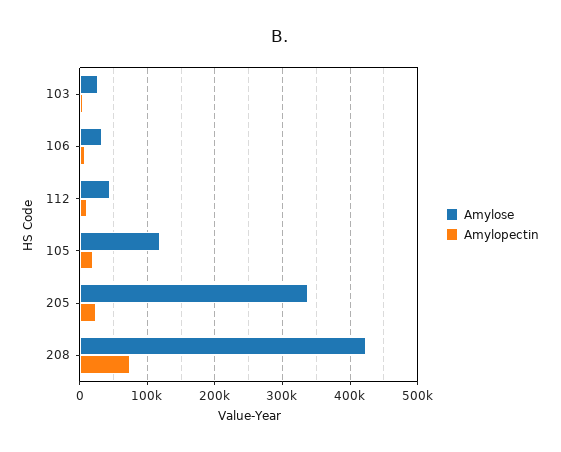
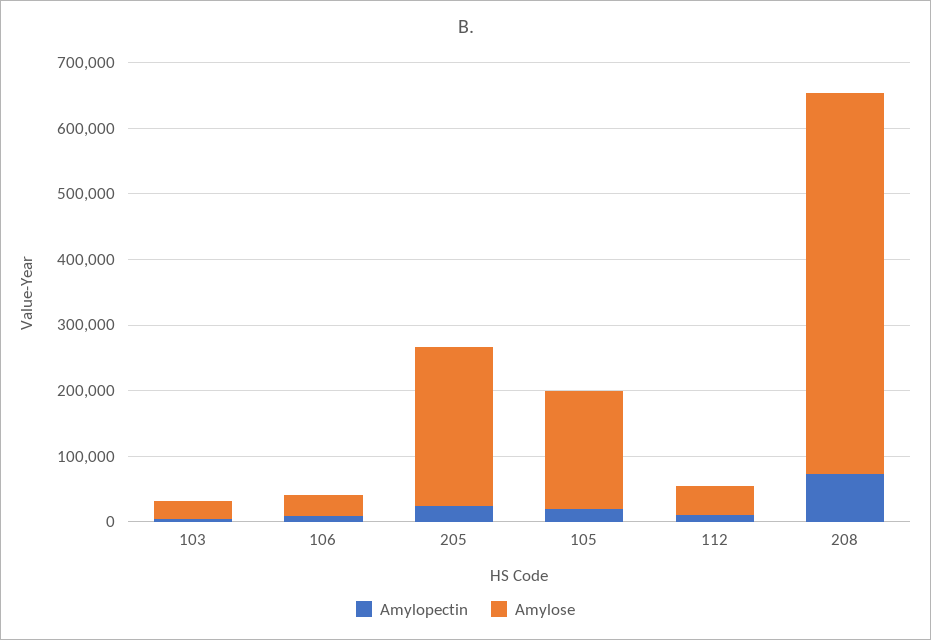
Amylose, 105: 120000 -> 180000
Amylose, 205: 340000 -> 240000
Amylose, 208: 420000 -> 580000

